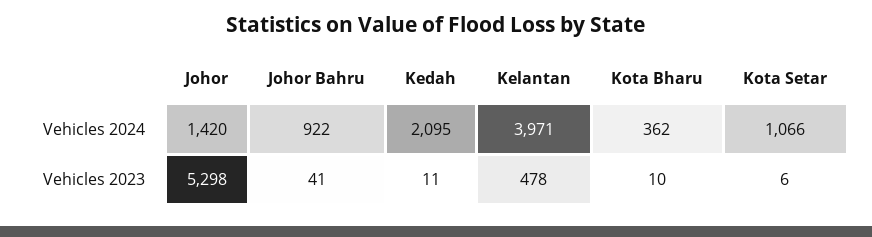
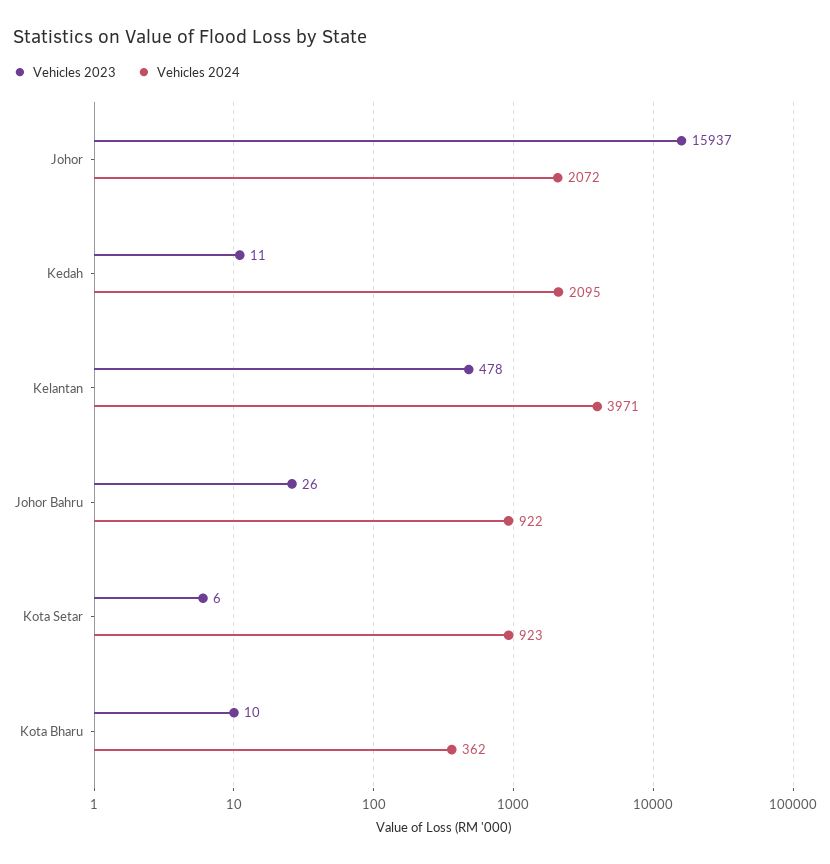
Vehicles 2024, Johor: 1420 -> 2072
Vehicles 2024, Kota Setar: 1066 -> 923
Vehicles 2023, Johor: 5298 -> 15937
Vehicles 2023, Johor Bahru: 41 -> 26

